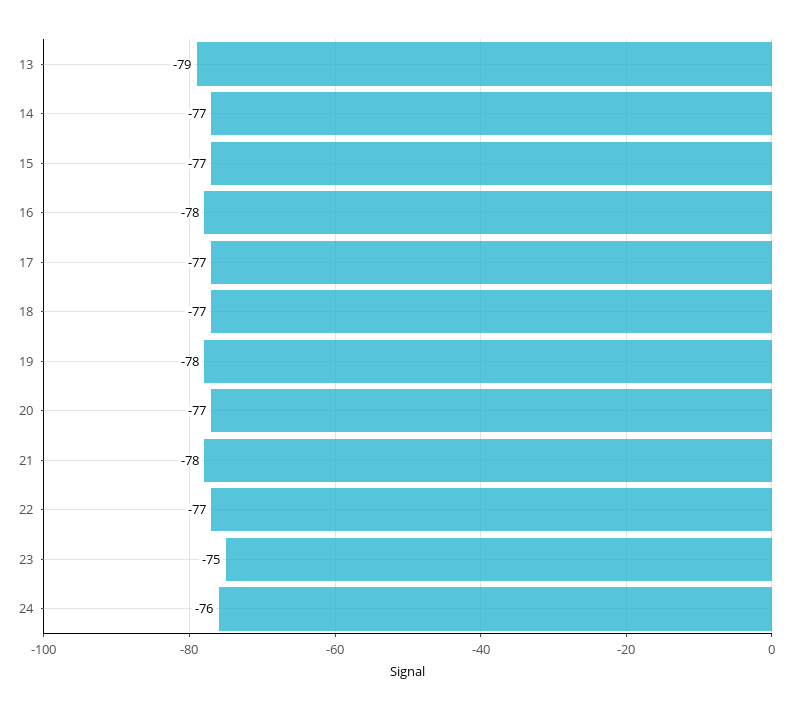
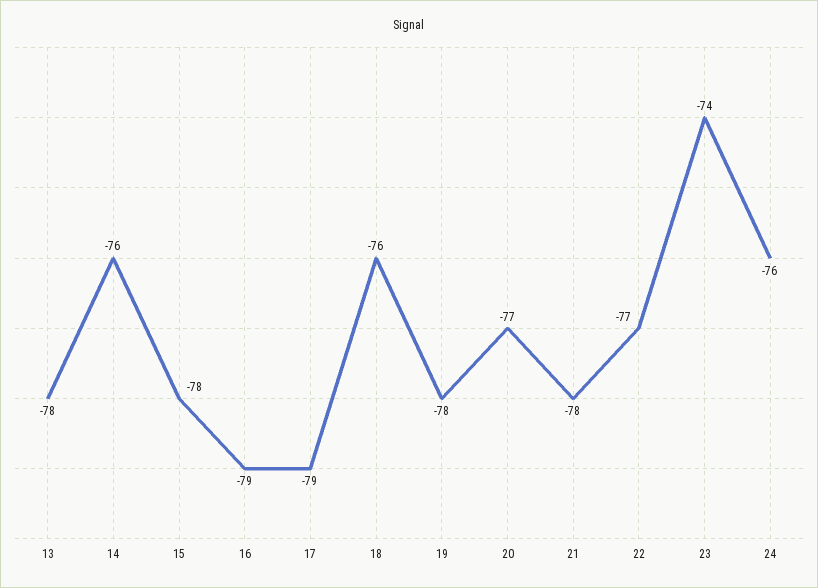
13: -79 -> -78
14: -77 -> -76
15: -77 -> -78
16: -78 -> -79
17: -77 -> -79
18: -77 -> -76
23: -75 -> -74

